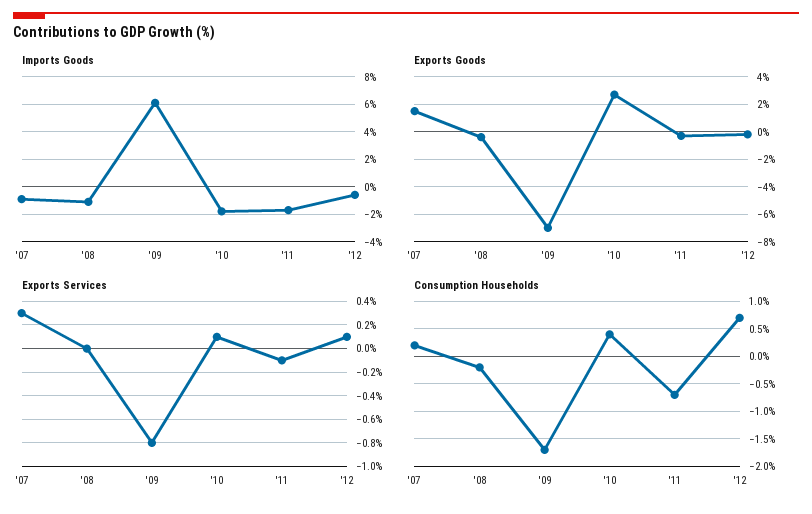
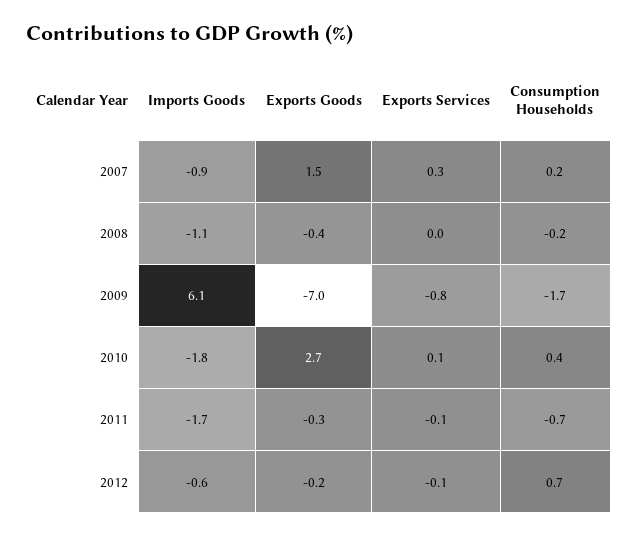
Exports Services, '12: 0.1 -> -0.1

